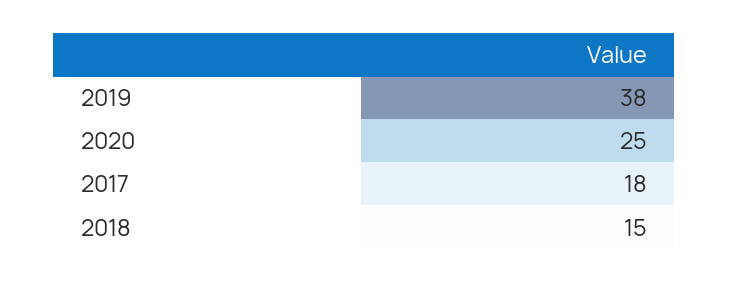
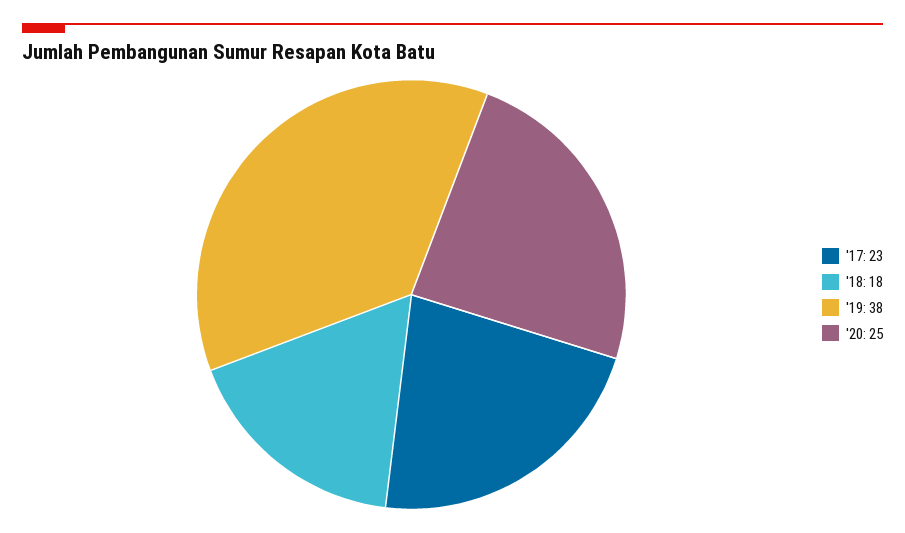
2017: 18 -> 23
2018: 15 -> 18

